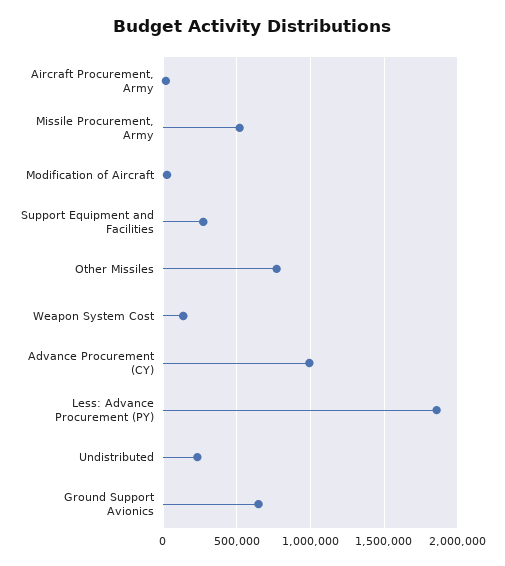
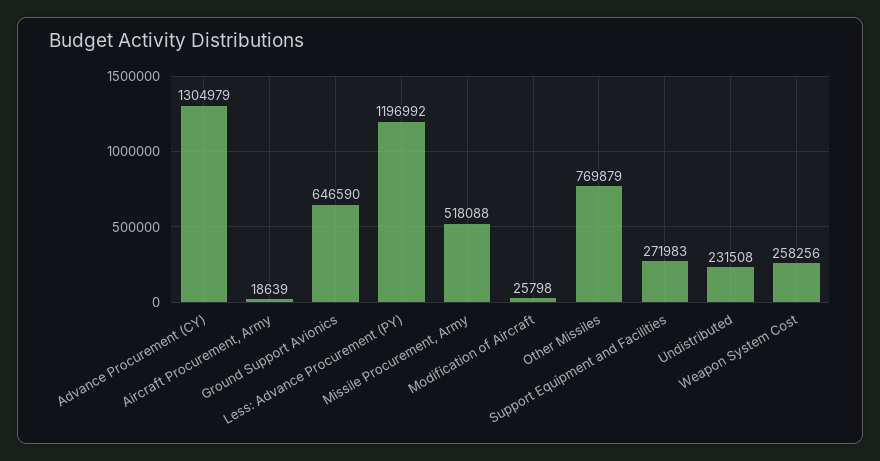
Weapon System Cost: 150000 -> 258256
Advance Procurement (CY): 1000000 -> 1304979
Less: Advance Procurement (PY): 1850000 -> 1196992

